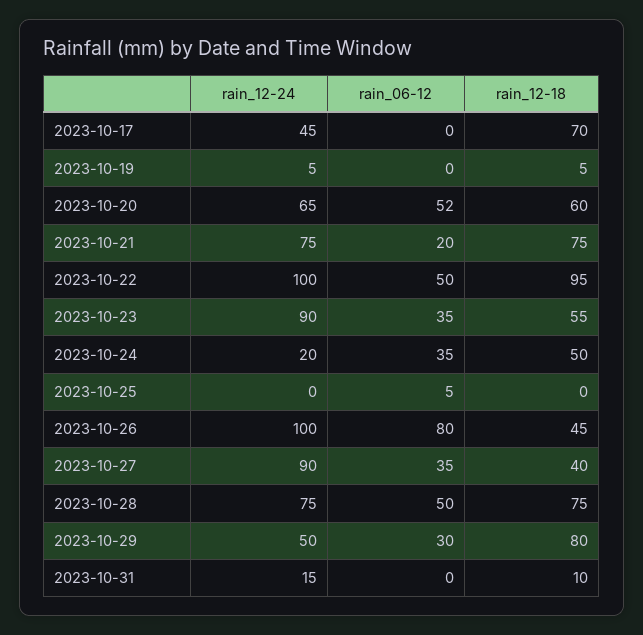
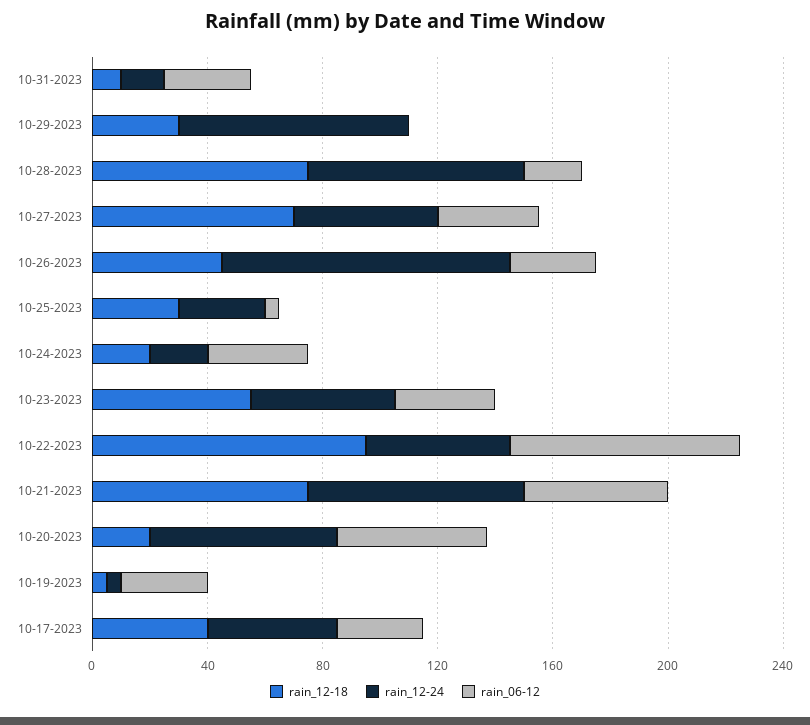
rain_06-12, 2023-10-17: 0 -> 30
rain_12-18, 2023-10-17: 70 -> 40
rain_06-12, 2023-10-19: 0 -> 30
rain_12-18, 2023-10-20: 60 -> 20
rain_06-12, 2023-10-21: 20 -> 50
rain_12-24, 2023-10-22: 100 -> 50
rain_06-12, 2023-10-22: 50 -> 80
rain_12-24, 2023-10-23: 90 -> 50
rain_12-18, 2023-10-24: 50 -> 20
rain_12-24, 2023-10-25: 0 -> 30
rain_12-18, 2023-10-25: 0 -> 30
rain_06-12, 2023-10-26: 80 -> 30
rain_12-24, 2023-10-27: 90 -> 50
rain_12-18, 2023-10-27: 40 -> 70
rain_06-12, 2023-10-28: 50 -> 20
rain_12-24, 2023-10-29: 50 -> 80
rain_06-12, 2023-10-29: 30 -> 0
rain_12-18, 2023-10-29: 80 -> 30
rain_06-12, 2023-10-31: 0 -> 30

